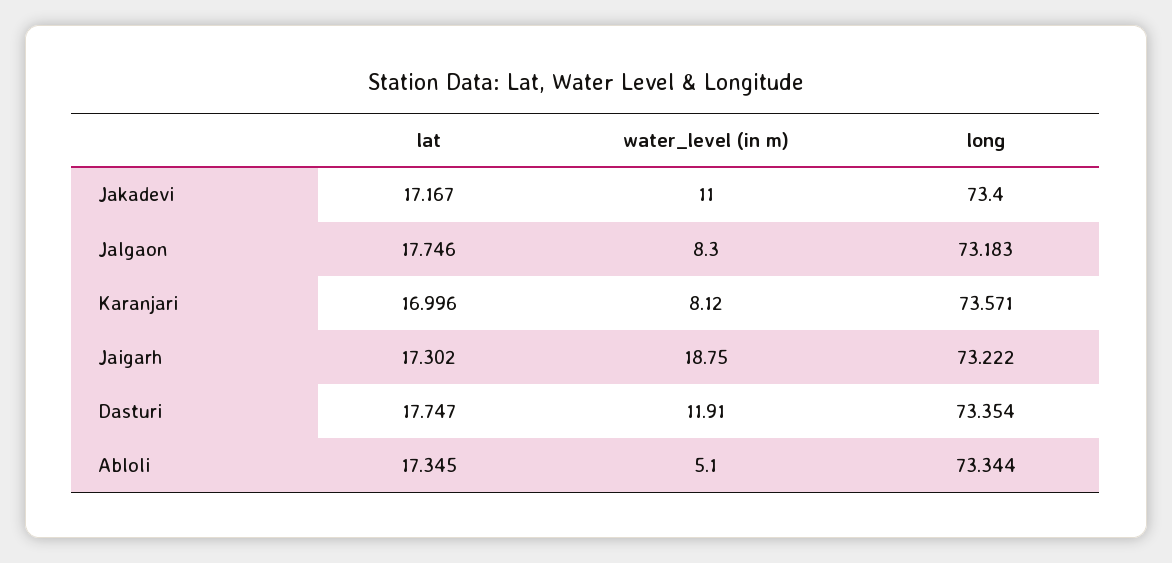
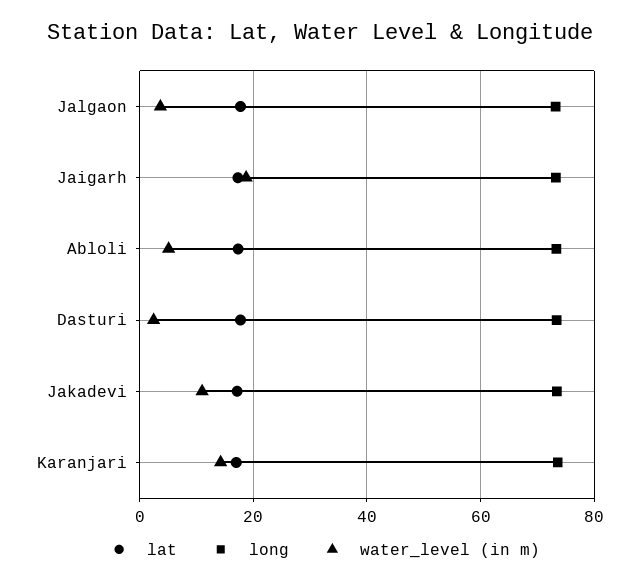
water_level (in m), Jalgaon: 8.3 -> 4
water_level (in m), Karanjari: 8.12 -> 14
water_level (in m), Dasturi: 11.91 -> 2

